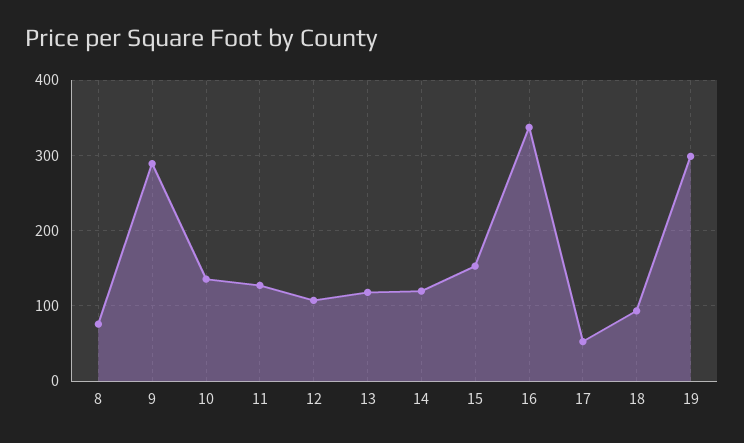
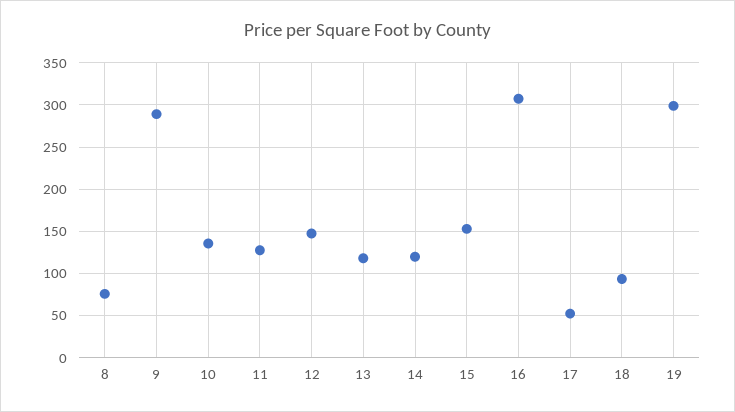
12: 110 -> 150
16: 340 -> 310

